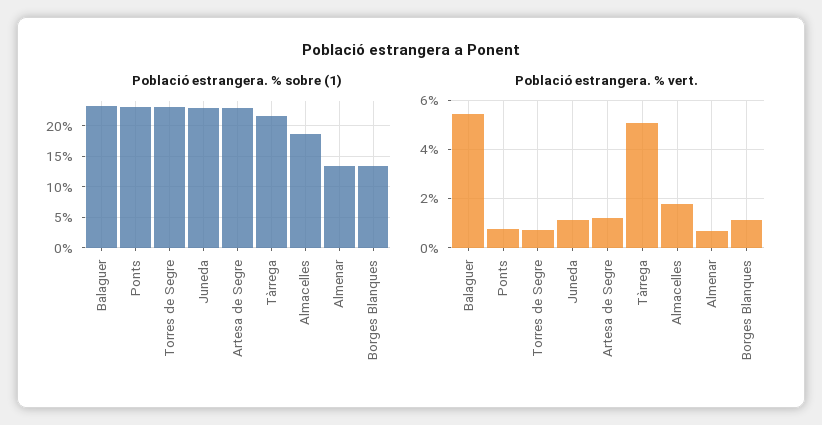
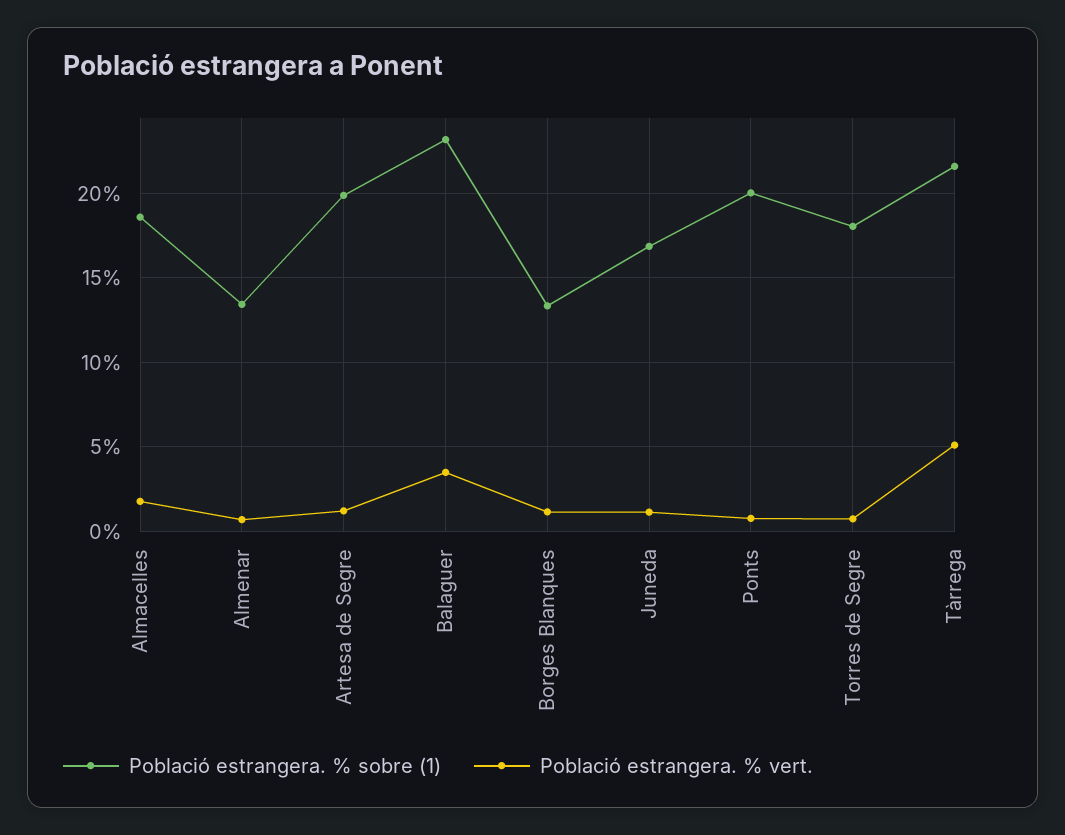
Població estrangera. % sobre (1), Ponts: 23 -> 20
Població estrangera. % sobre (1), Torres de Segre: 23 -> 18
Població estrangera. % sobre (1), Juneda: 23 -> 17
Població estrangera. % sobre (1), Artesa de Segre: 23 -> 20
Població estrangera. % vert., Balaguer: 5.5 -> 3.5

